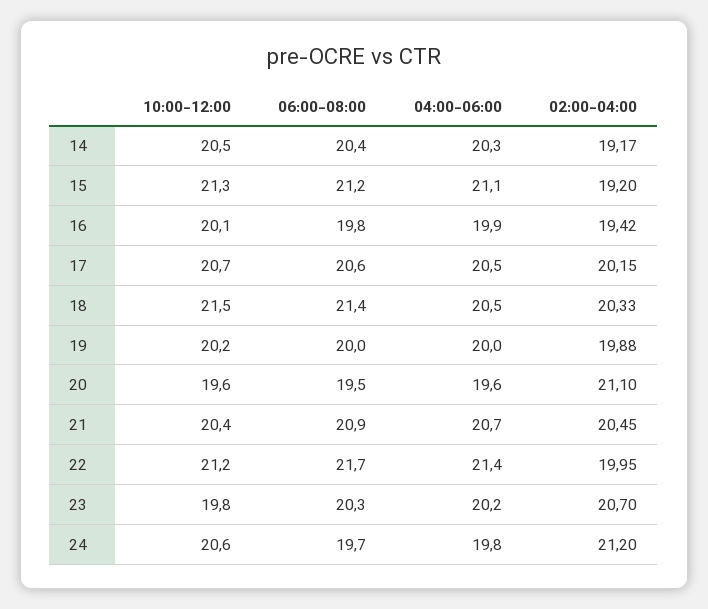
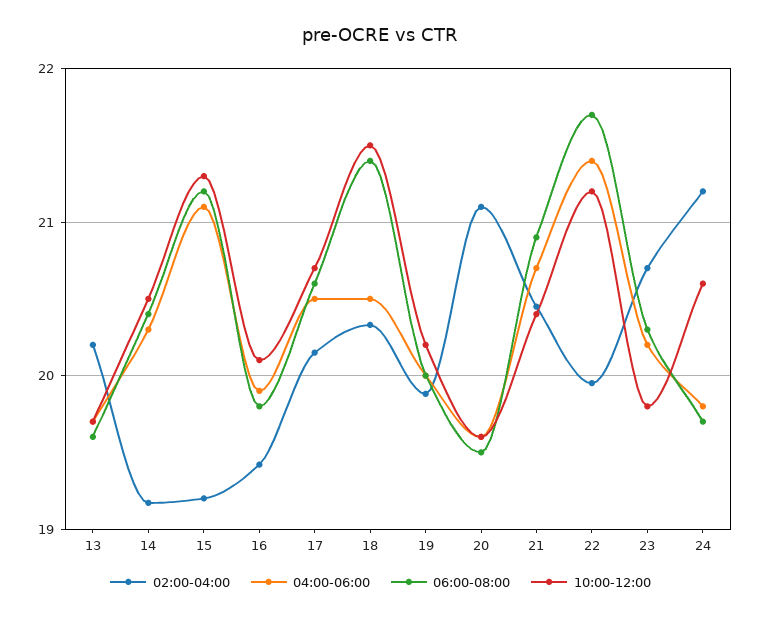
02:00-04:00, 13: none -> 20.2
04:00-06:00, 13: none -> 19.7
06:00-08:00, 13: none -> 19.6
10:00-12:00, 13: none -> 19.7

